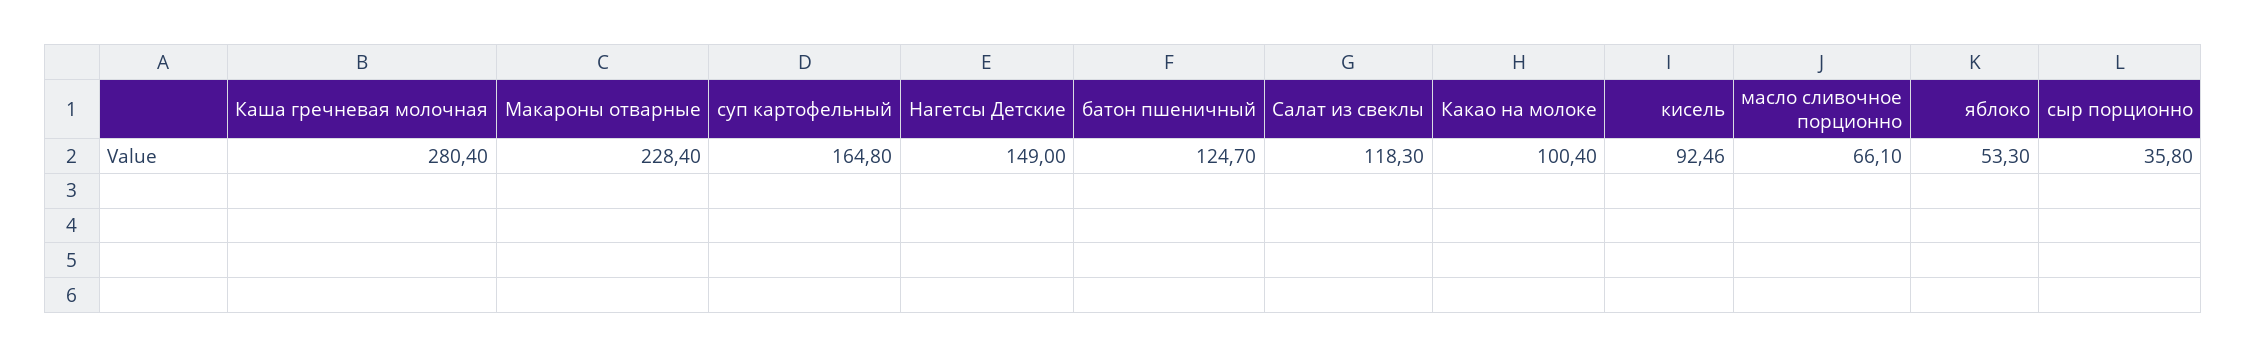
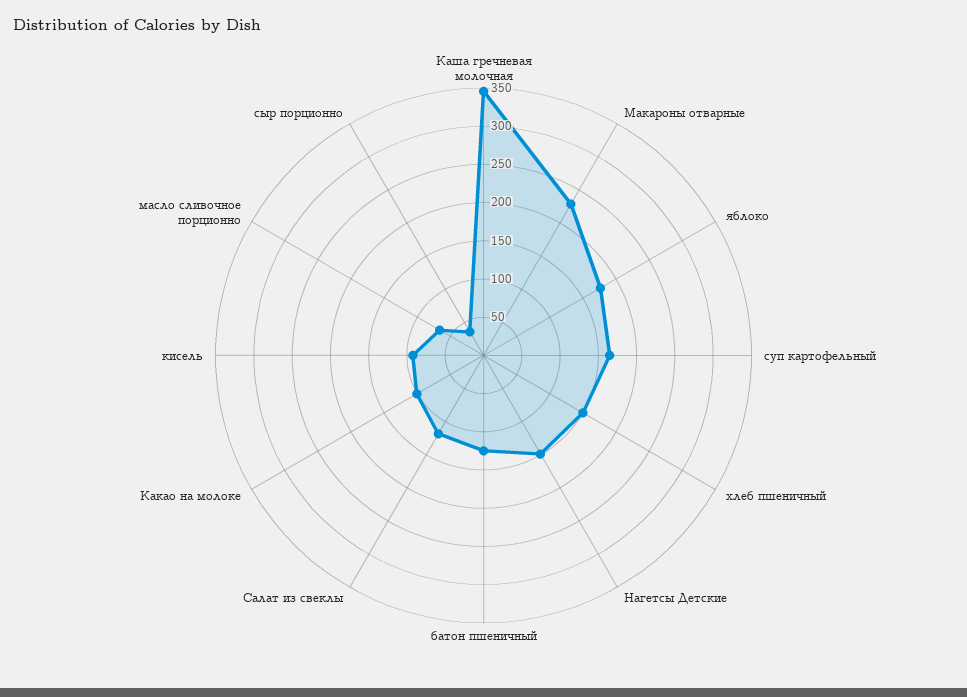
Каша гречневая молочная: 280.4 -> 350
яблоко: 53.3 -> 175
хлеб пшеничный: none -> 150

